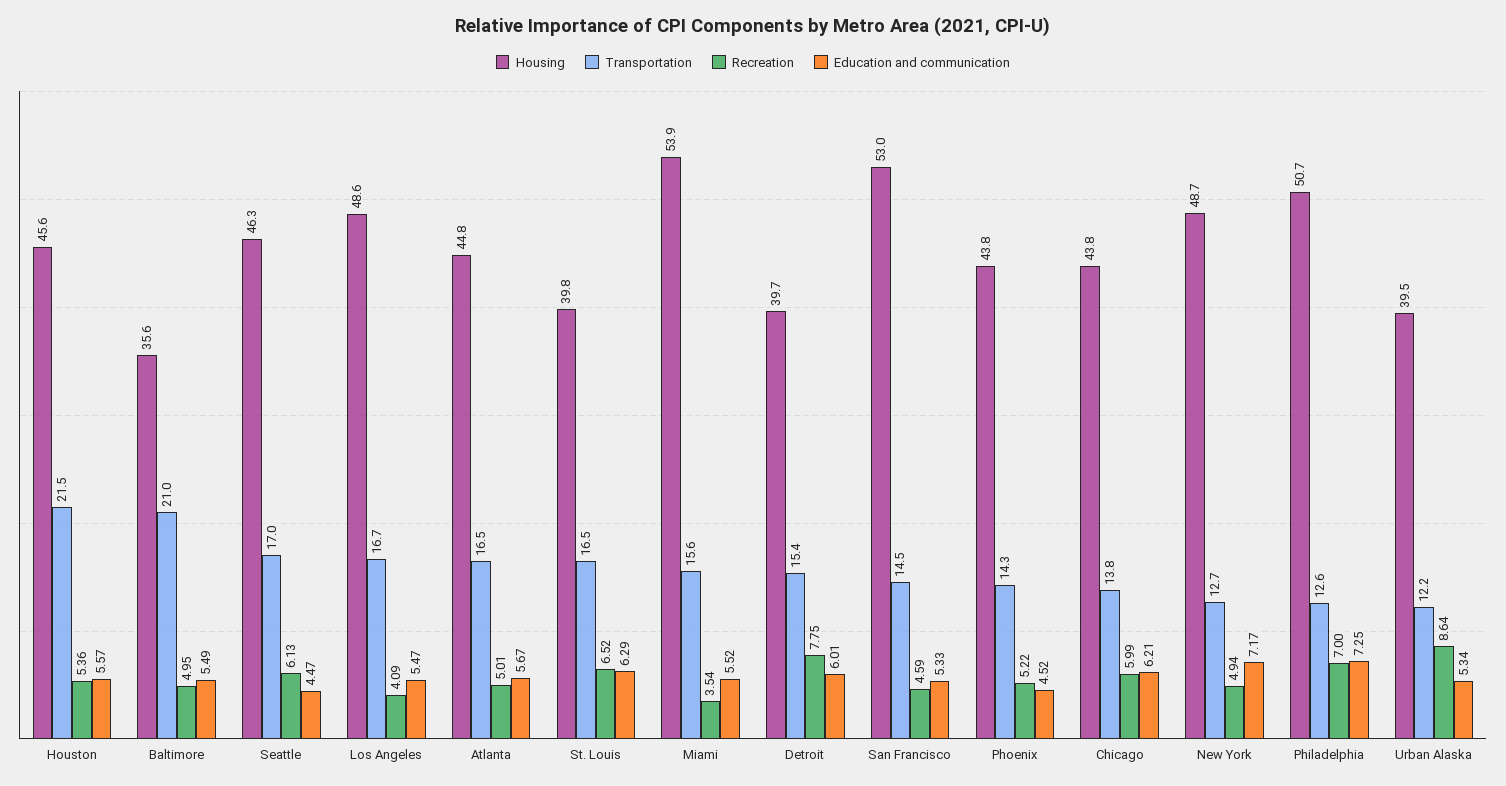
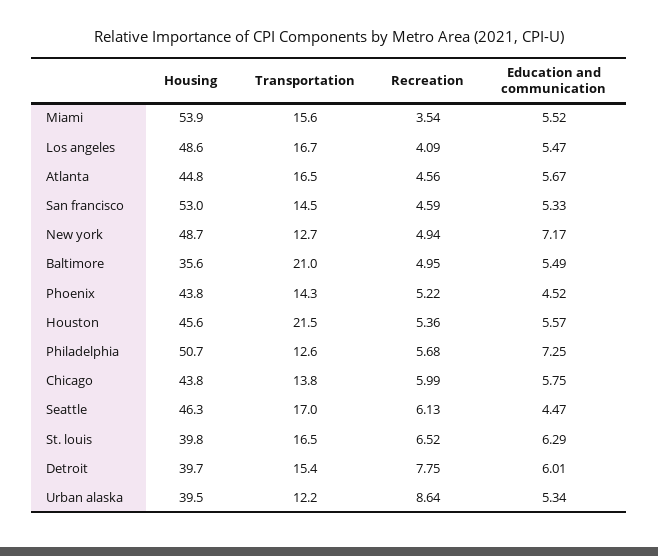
Recreation, Atlanta: 5.01 -> 4.56
Education and communication, Chicago: 6.21 -> 5.75
Recreation, Philadelphia: 7 -> 5.68

